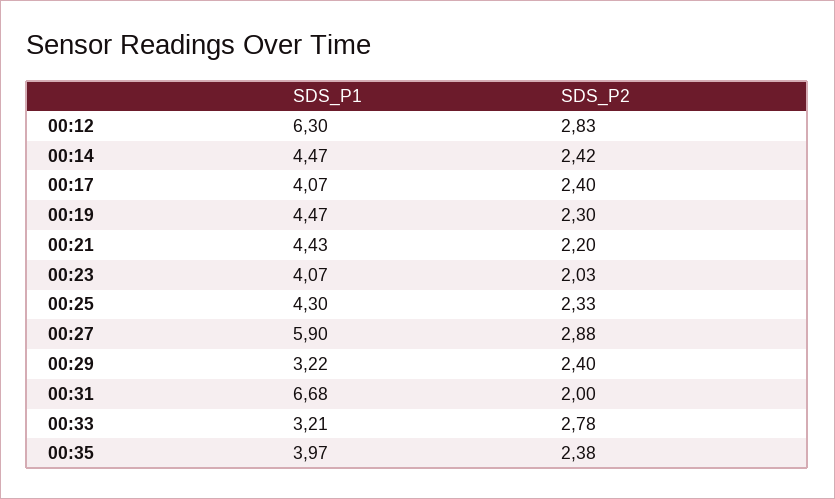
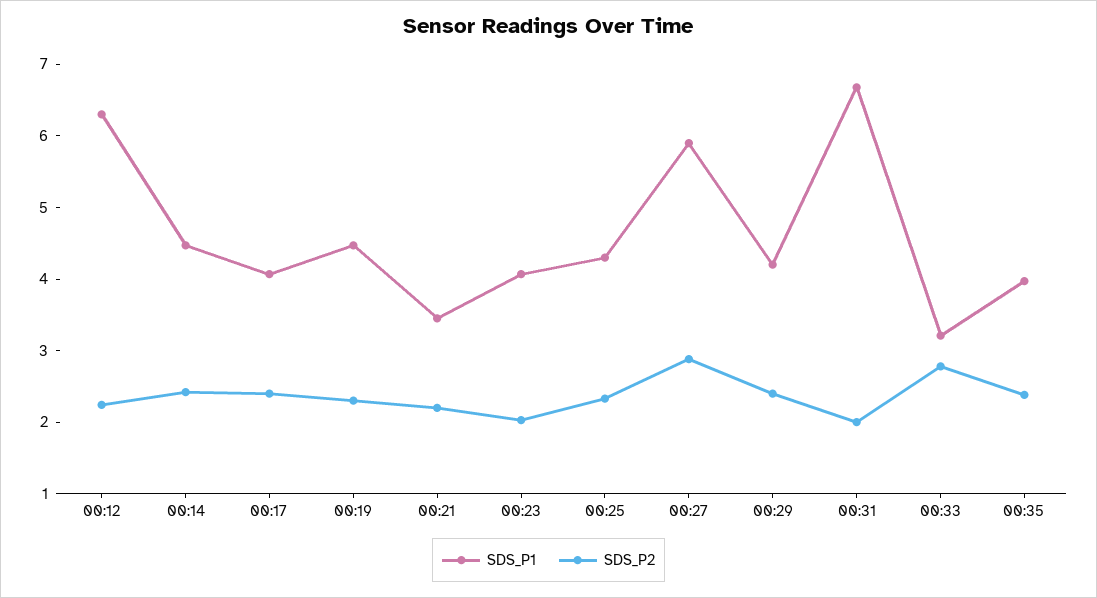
SDS_P2, 00:12: 2.83 -> 2.2
SDS_P1, 00:21: 4.43 -> 3.4
SDS_P1, 00:29: 3.22 -> 4.2

